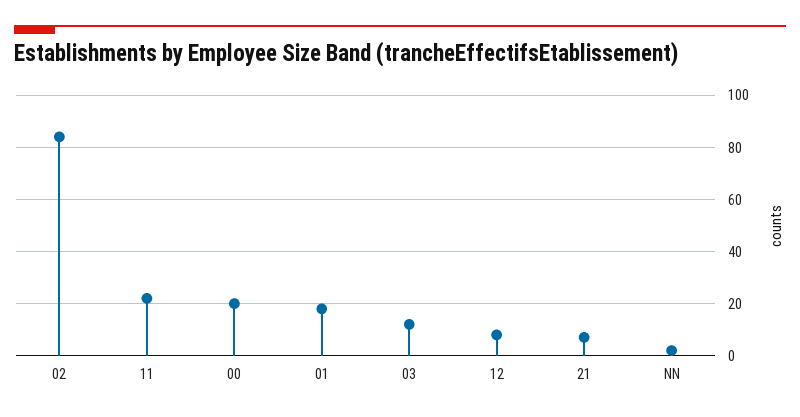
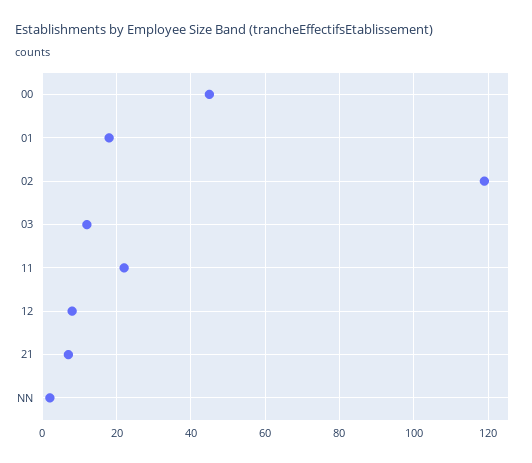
02: 85 -> 120
00: 20 -> 45

